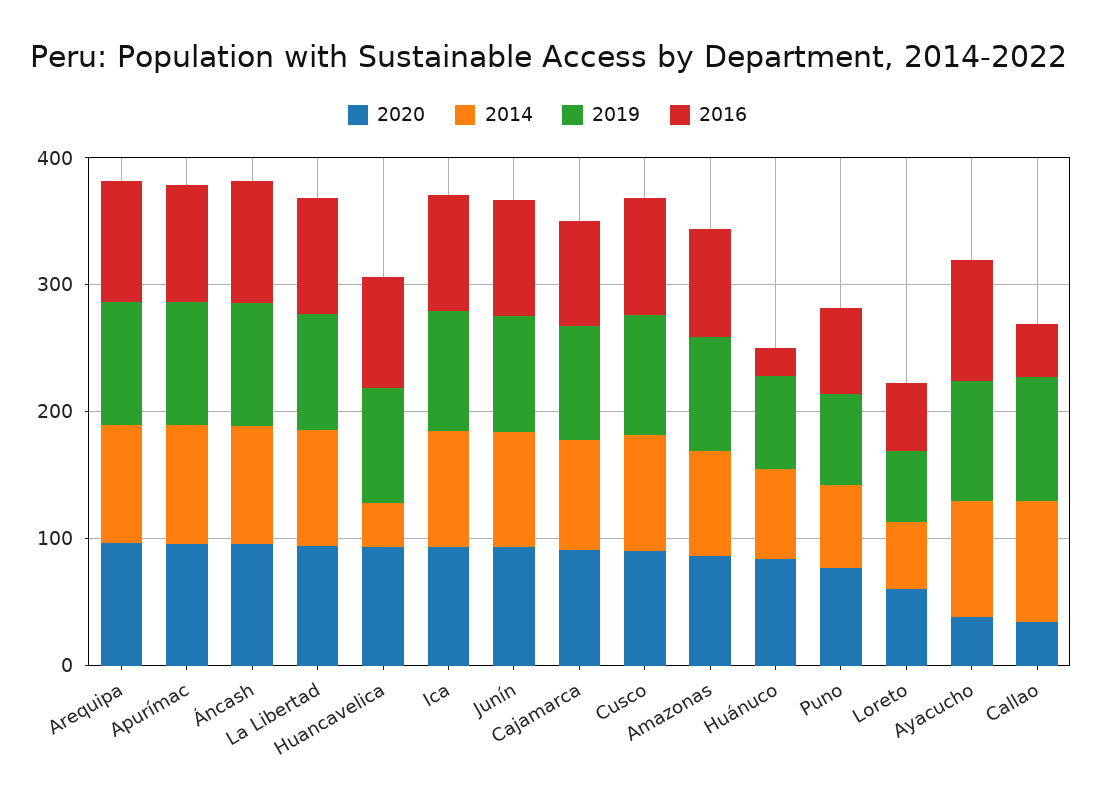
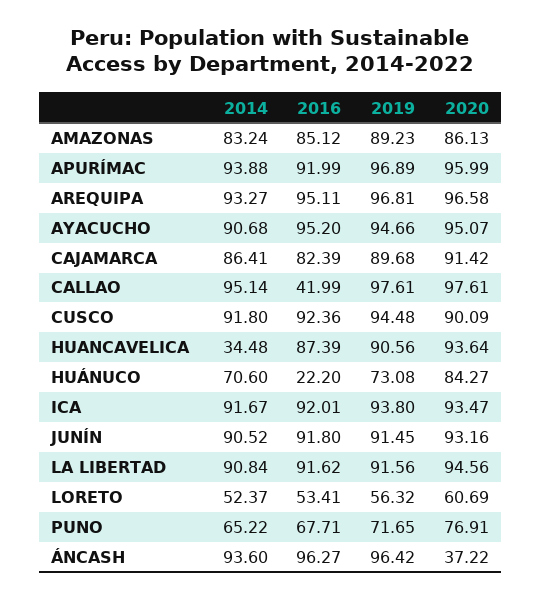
2020, Áncash: 100 -> 37.22
2020, Ayacucho: 40 -> 95.07
2020, Callao: 40 -> 97.61

